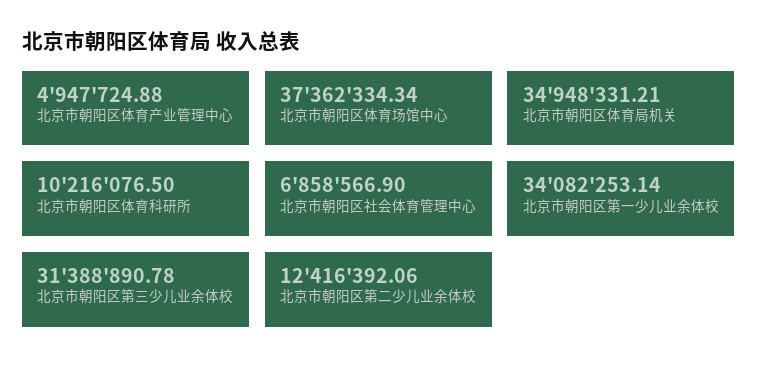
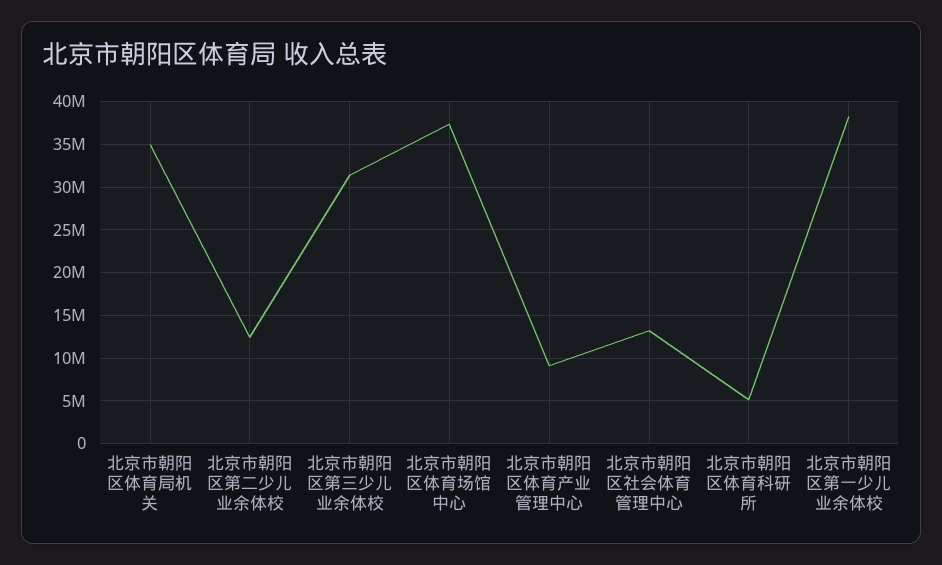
北京市朝阳区体育产业管理中心: 4947724.88 -> 9000000
北京市朝阳区体育科研所: 10216076.5 -> 5000000
北京市朝阳区社会体育管理中心: 6858566.9 -> 13000000
北京市朝阳区第一少儿业余体校: 34082253.14 -> 38000000

